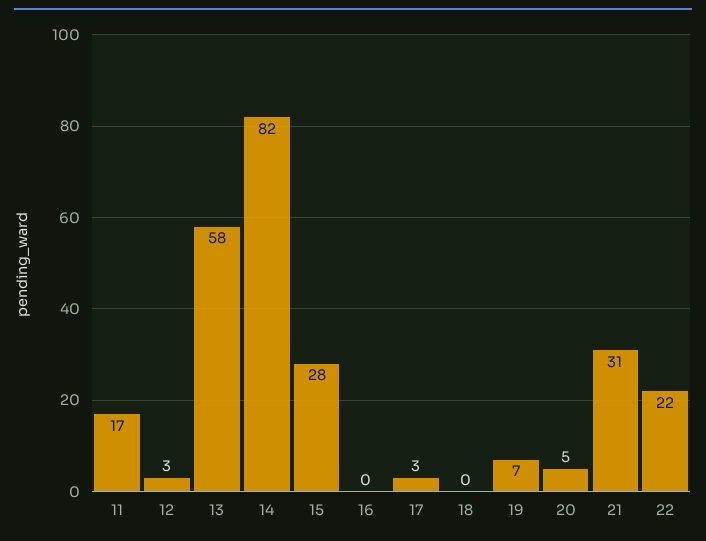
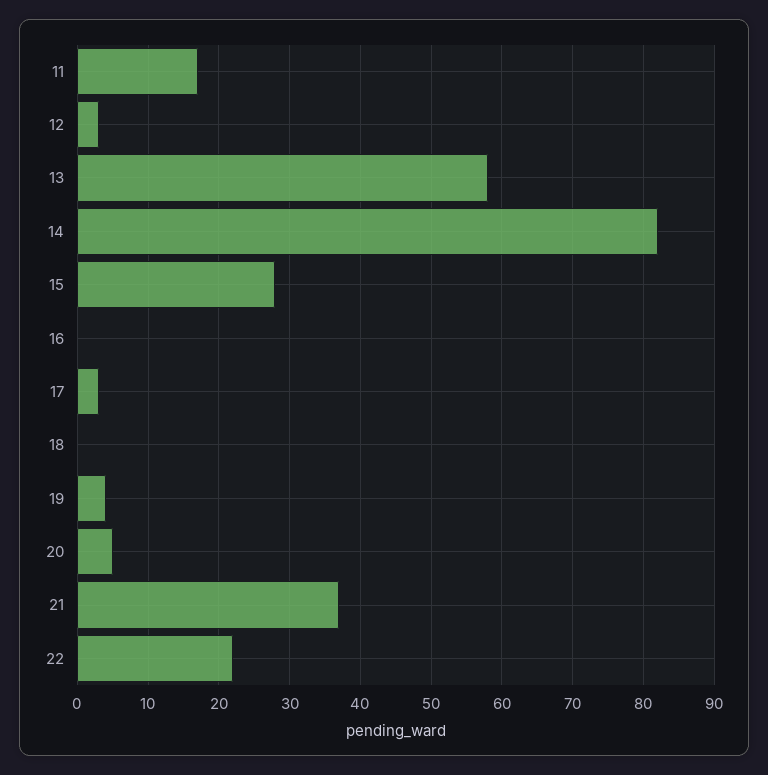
19: 7 -> 4
21: 31 -> 37

